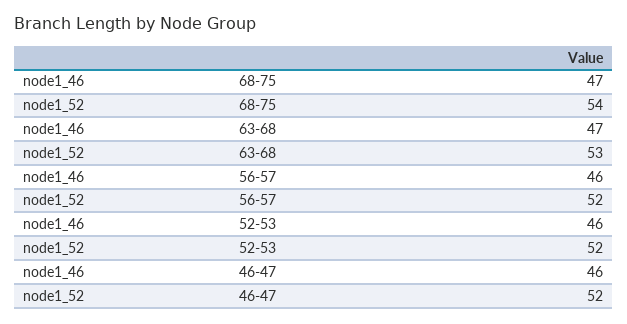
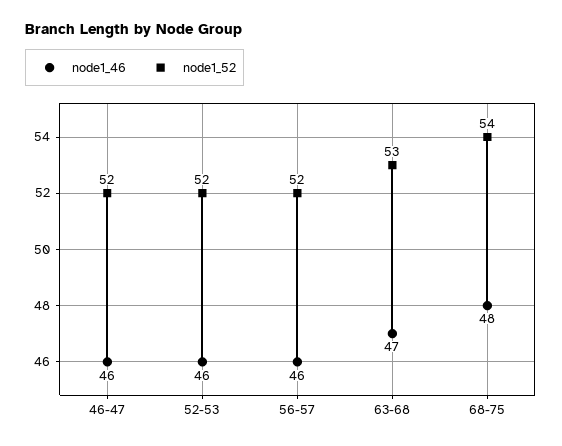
node1_46, 68-75: 47 -> 48

